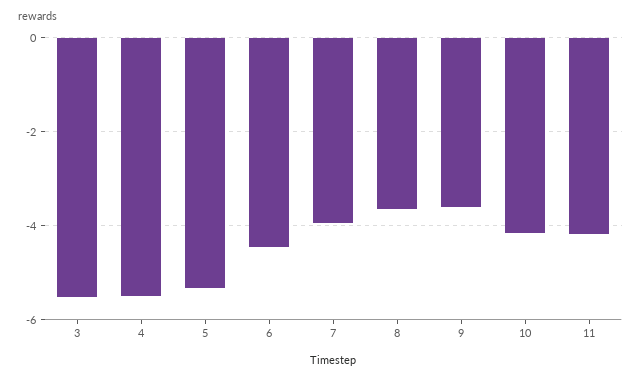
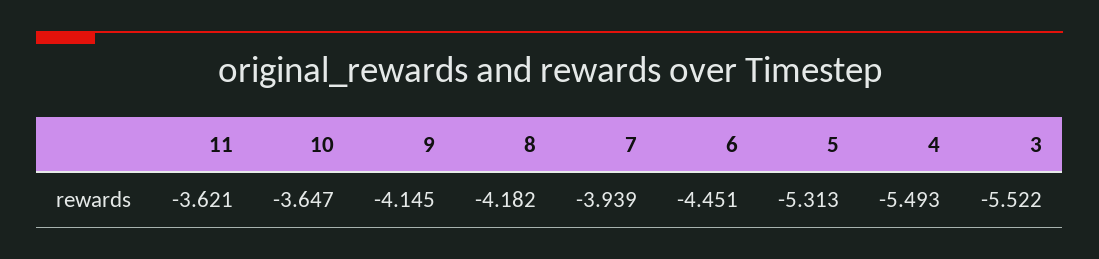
8: -3.6 -> -4.182
9: -3.6 -> -4.145
10: -4.2 -> -3.647
11: -4.2 -> -3.621

